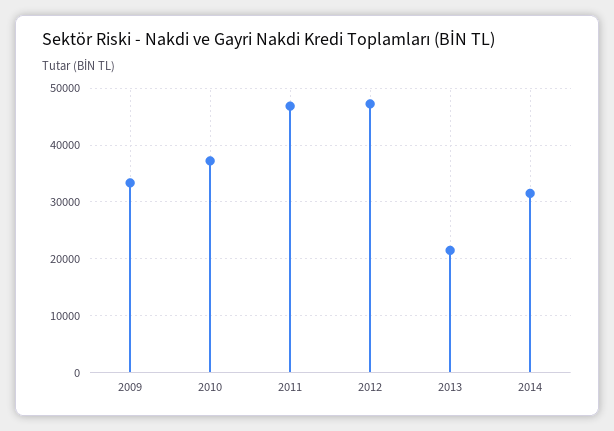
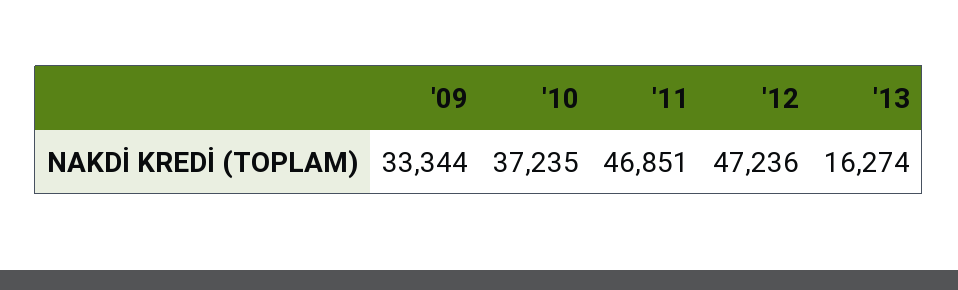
2013: 22000 -> 16274
2014: 32000 -> none

